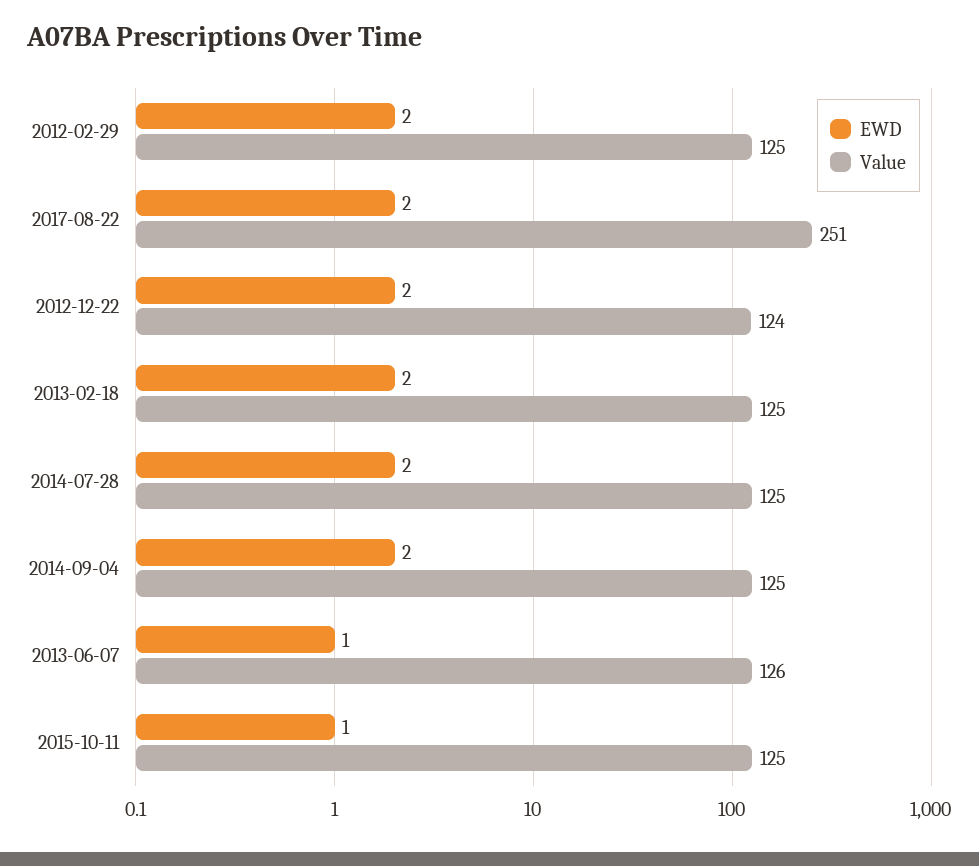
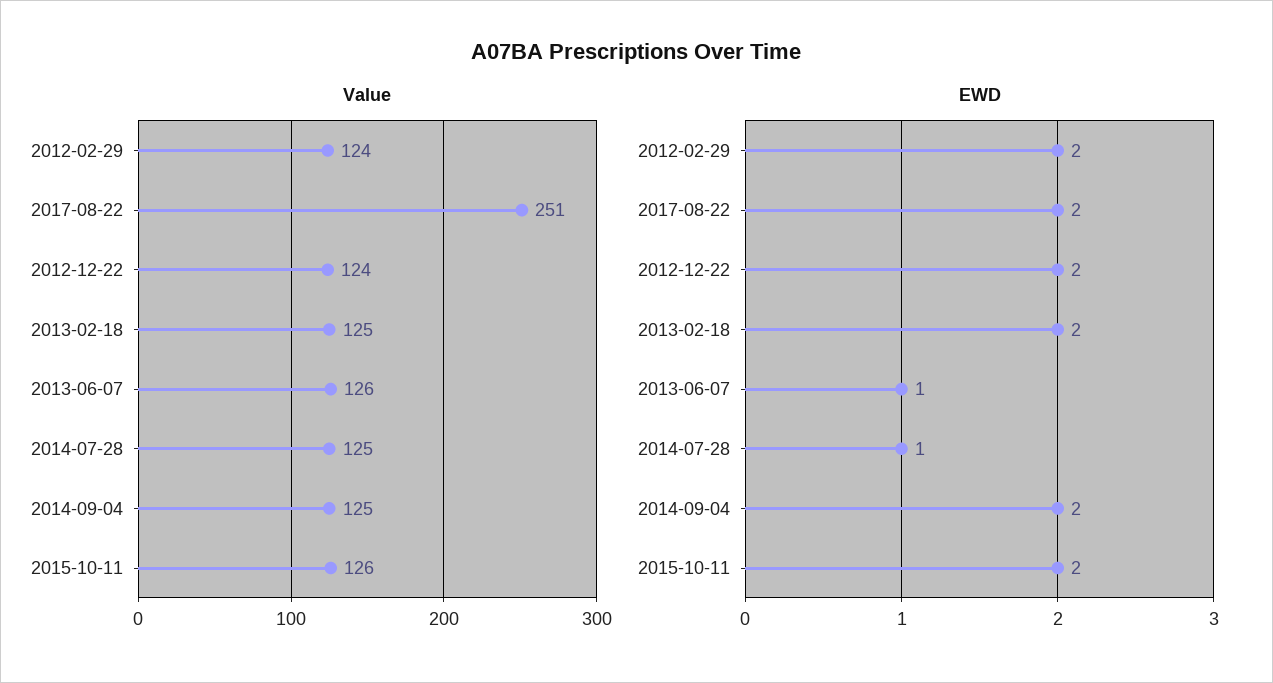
Value, 2012-02-29: 125 -> 124
EWD, 2014-07-28: 2 -> 1
EWD, 2015-10-11: 1 -> 2
Value, 2015-10-11: 125 -> 126

